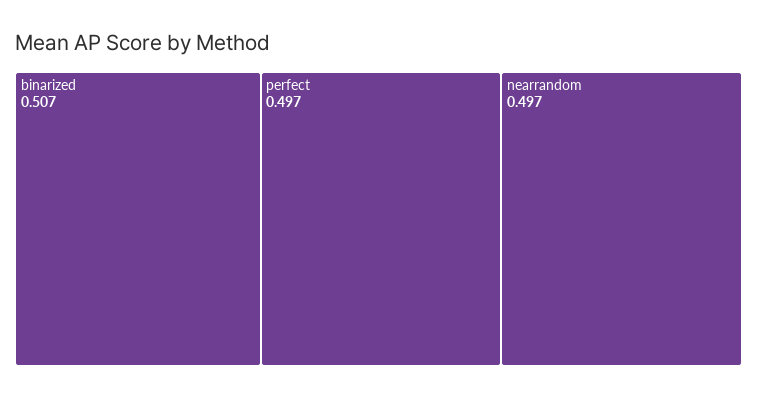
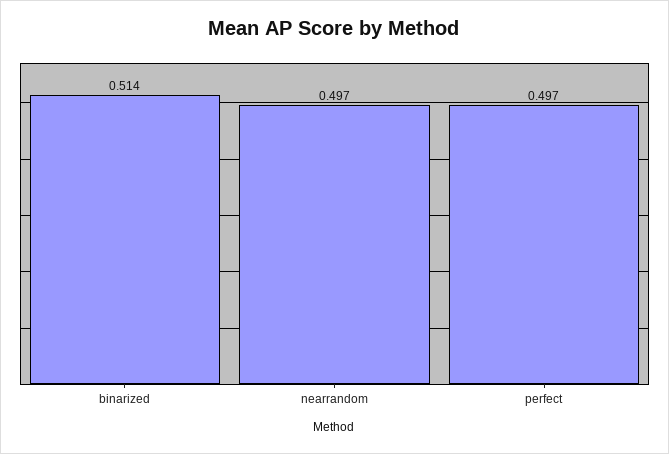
binarized: 0.507 -> 0.514

